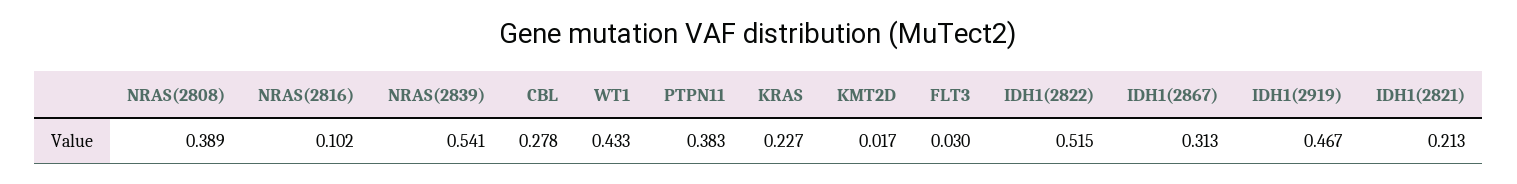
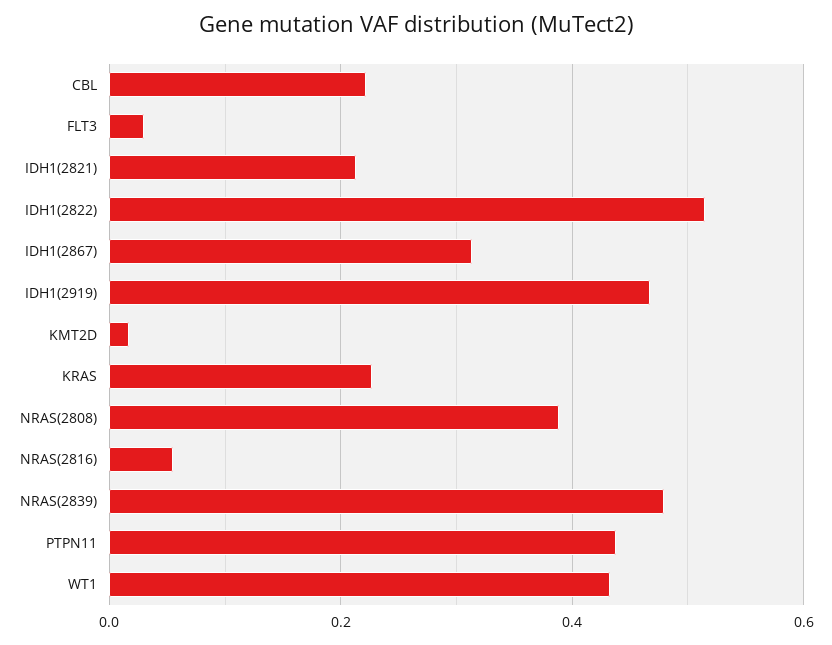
NRAS(2816): 0.102 -> 0.06
NRAS(2839): 0.541 -> 0.48
CBL: 0.278 -> 0.22
PTPN11: 0.383 -> 0.44

